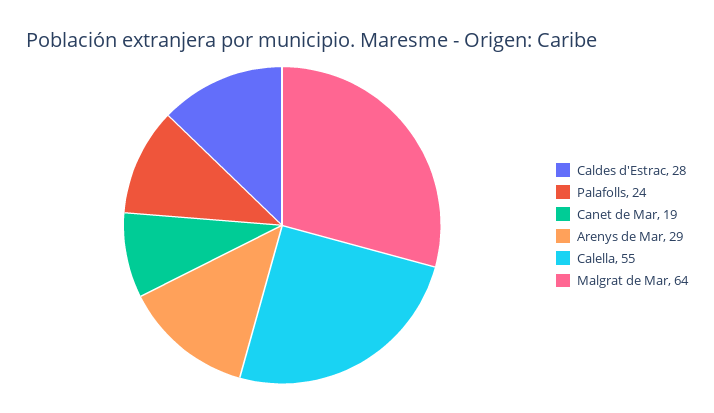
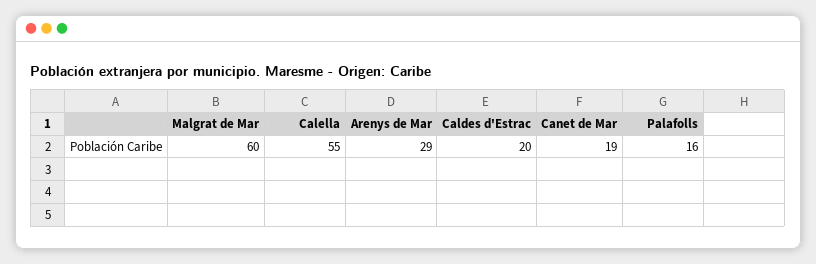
Caldes d'Estrac: 28 -> 20
Palafolls: 24 -> 16
Malgrat de Mar: 64 -> 60

